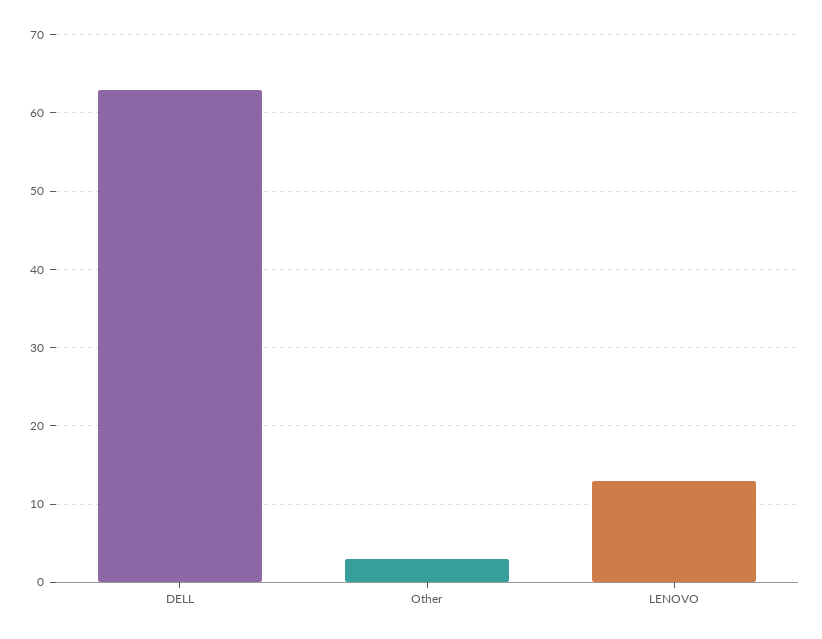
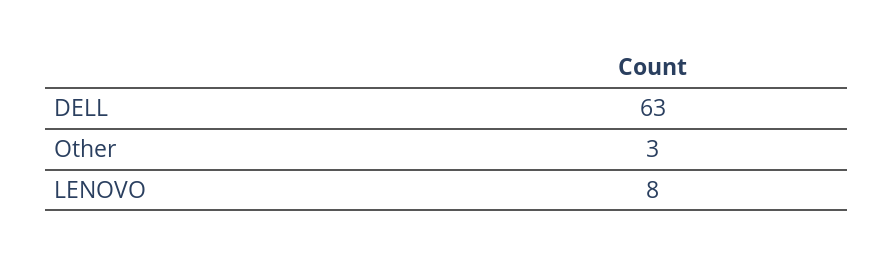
LENOVO: 13 -> 8

